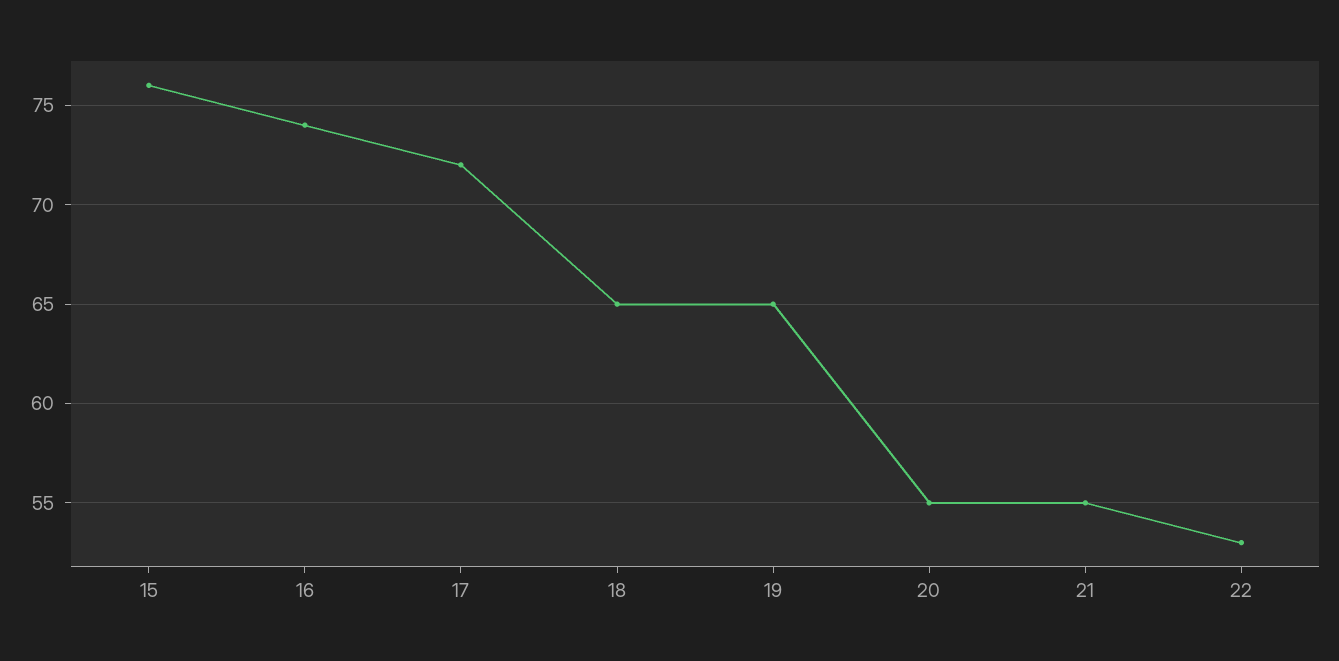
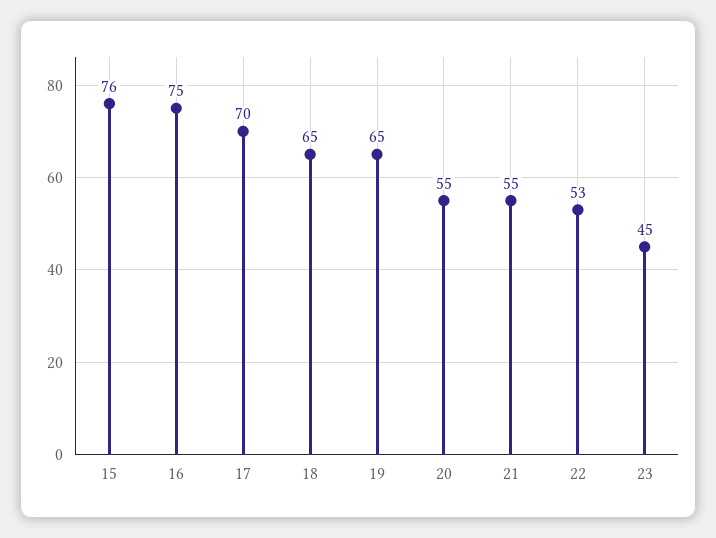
16: 74 -> 75
17: 72 -> 70
23: none -> 45

